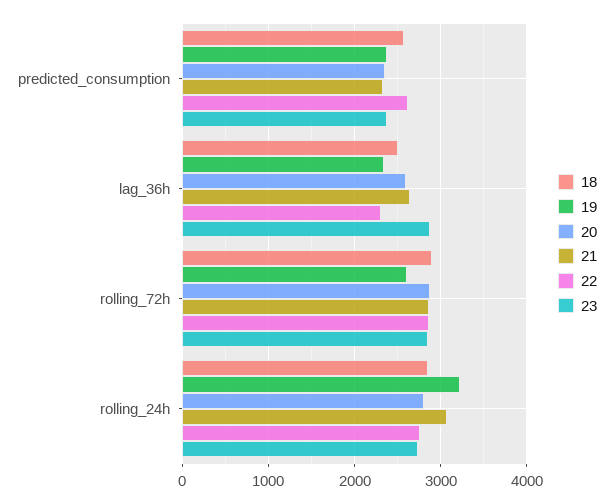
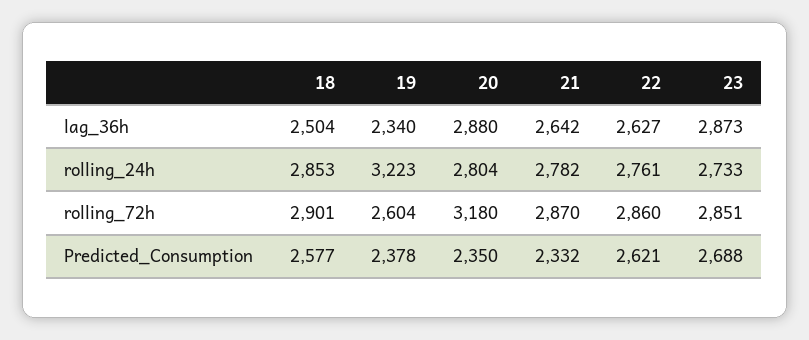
23, predicted_consumption: 2400 -> 2688
20, lag_36h: 2600 -> 2880
22, lag_36h: 2300 -> 2627
20, rolling_72h: 2900 -> 3180
21, rolling_24h: 3100 -> 2782

